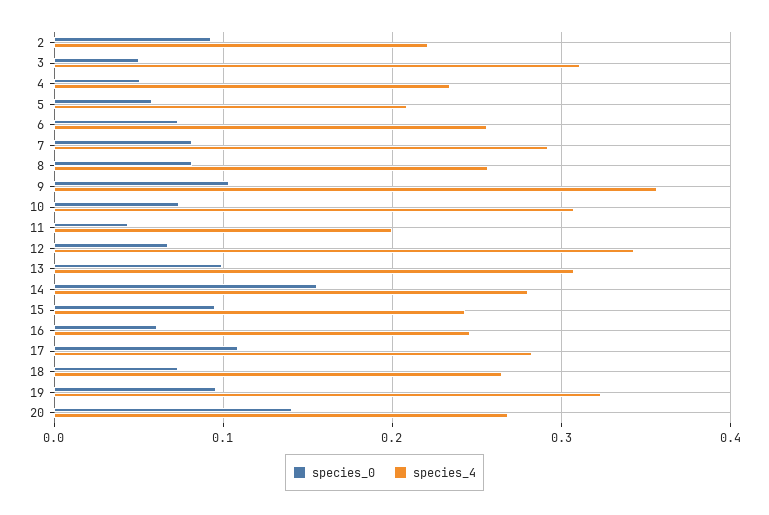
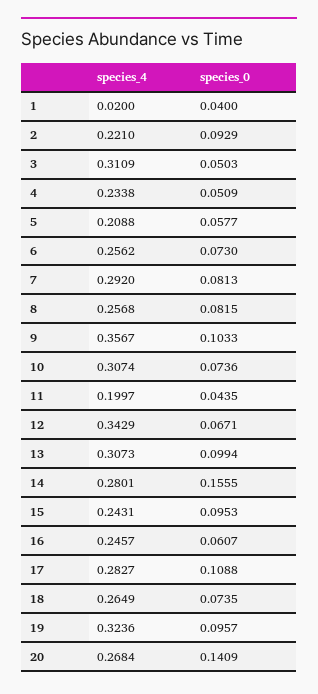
species_4, 1: none -> 0.02
species_0, 1: none -> 0.04

